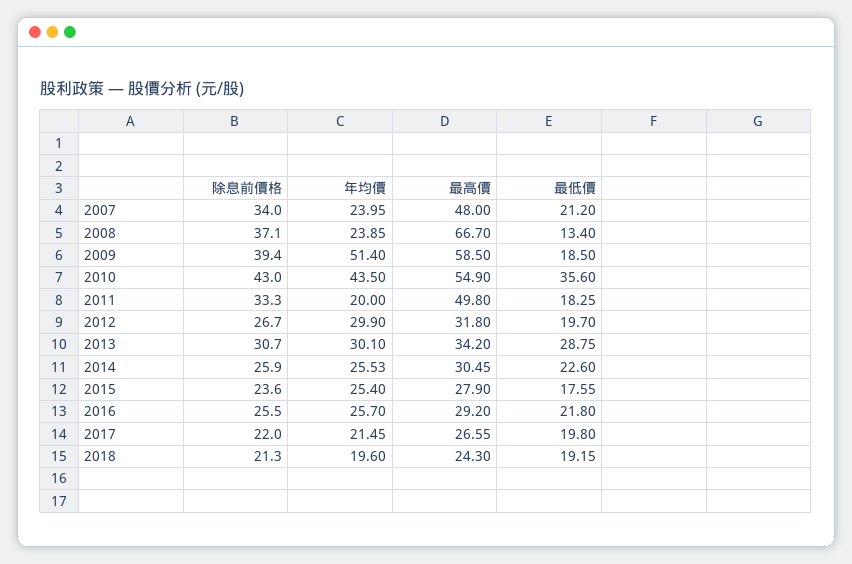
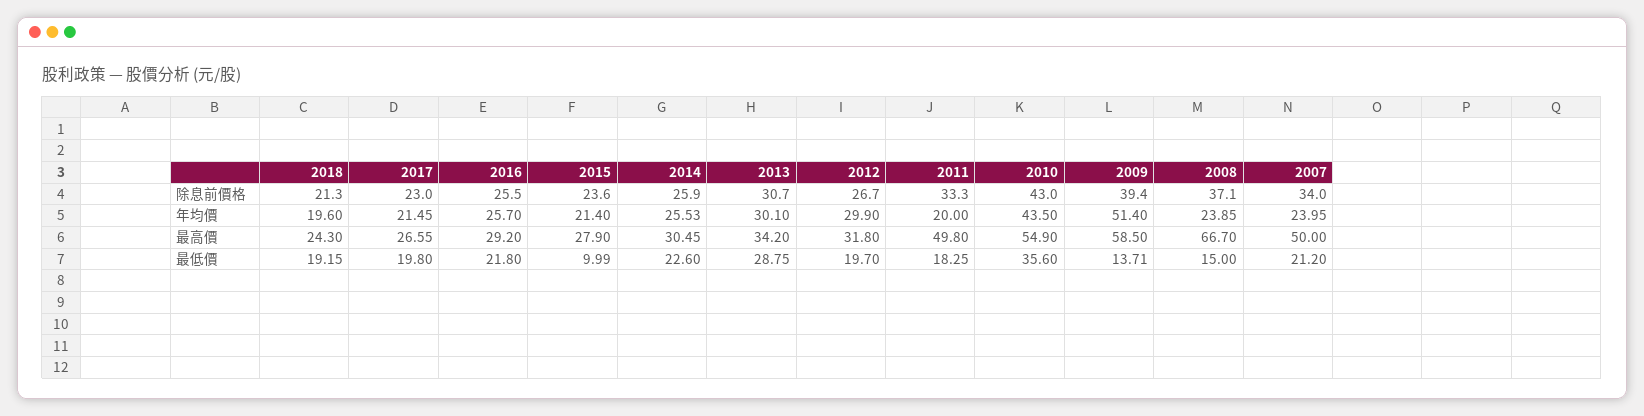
最高價, 2007: 48 -> 50
最低價, 2008: 13.4 -> 15
最低價, 2009: 18.5 -> 13.71
年均價, 2015: 25.4 -> 21.4
最低價, 2015: 17.55 -> 9.99
除息前價格, 2017: 22 -> 23

